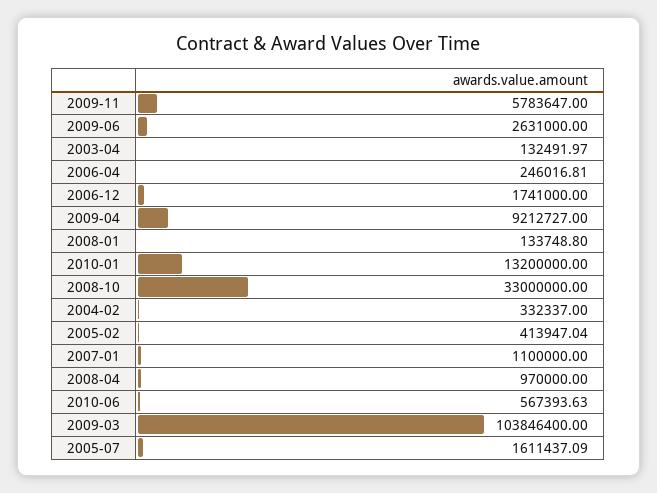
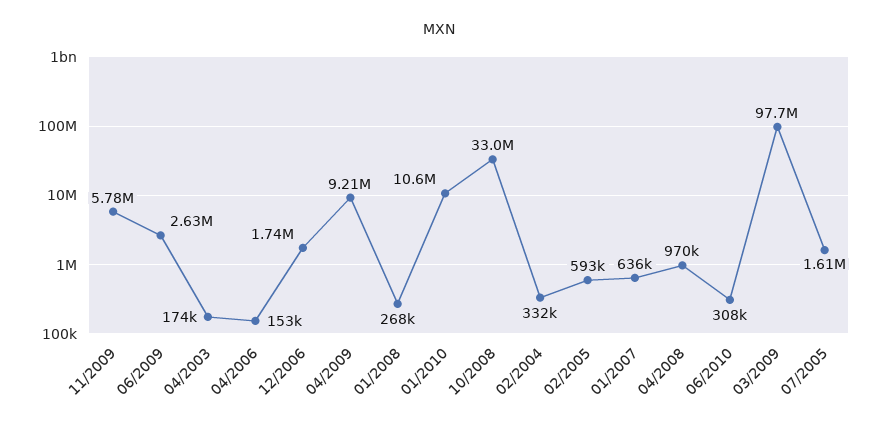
2003-04: 132491.97 -> 174000
2006-04: 246016.81 -> 153000
2008-01: 133748.8 -> 268000
2010-01: 13200000 -> 10600000
2005-02: 413947.04 -> 593000
2007-01: 1100000 -> 636000
2010-06: 567393.63 -> 308000
2009-03: 103846400 -> 97700000

